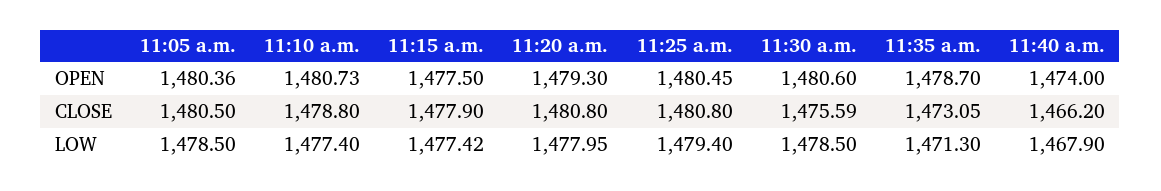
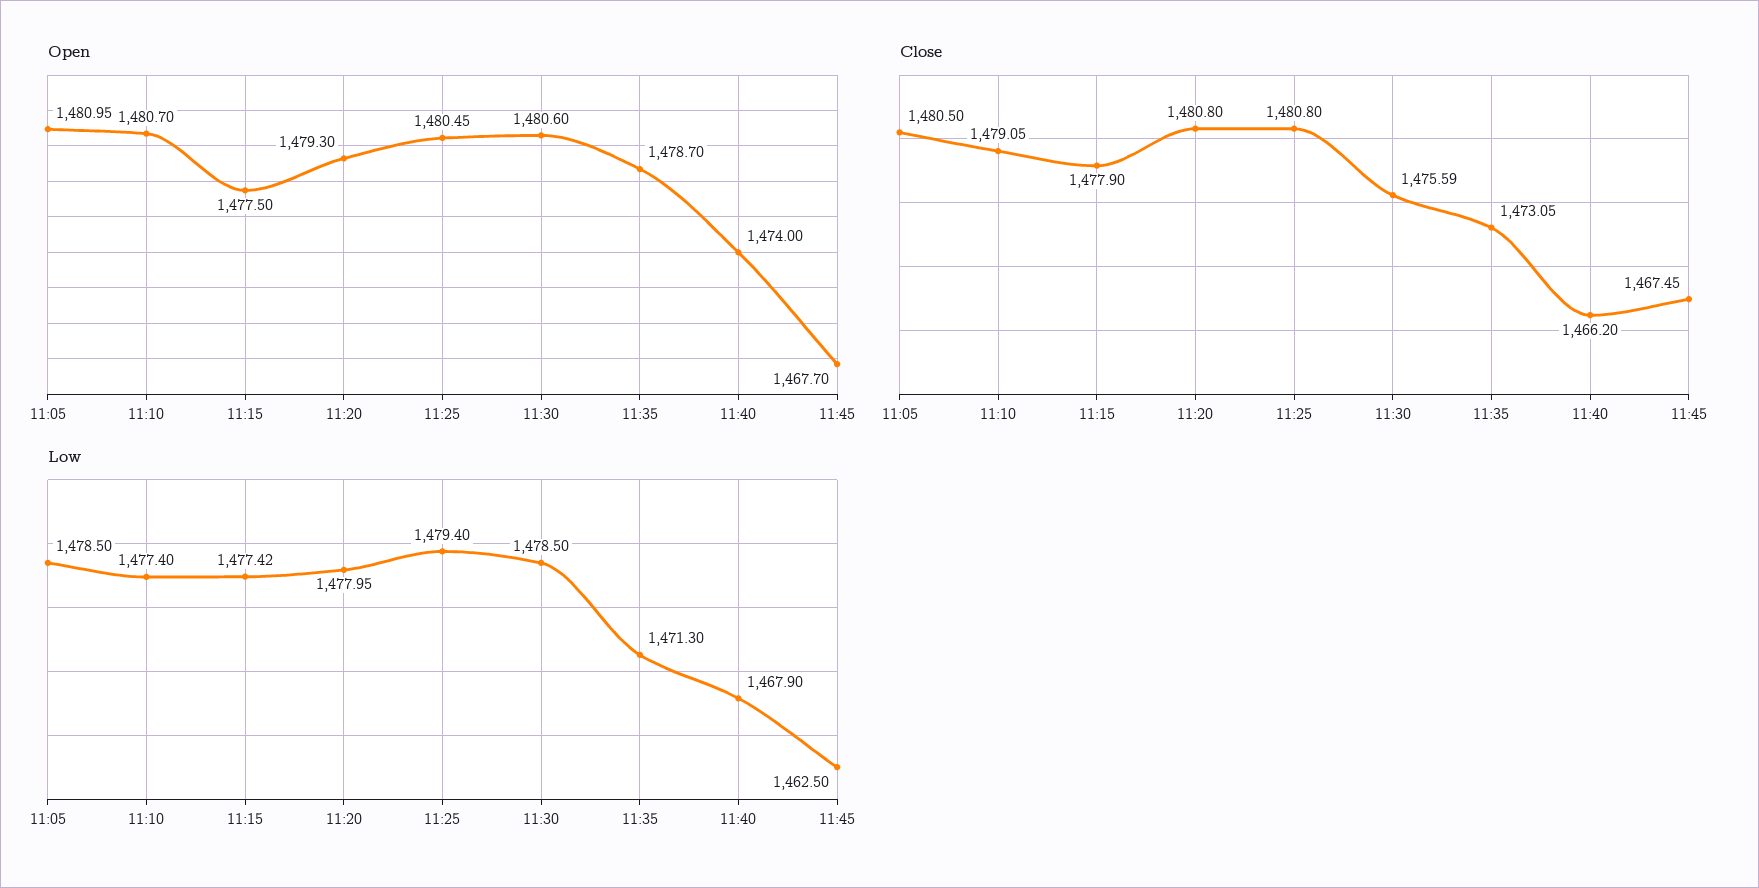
OPEN, 11:05 a.m.: 1480.36 -> 1480.95
OPEN, 11:10 a.m.: 1480.73 -> 1480.7
CLOSE, 11:10 a.m.: 1478.8 -> 1479.05
OPEN, 11:45: none -> 1467.7
CLOSE, 11:45: none -> 1467.45
LOW, 11:45: none -> 1462.5

